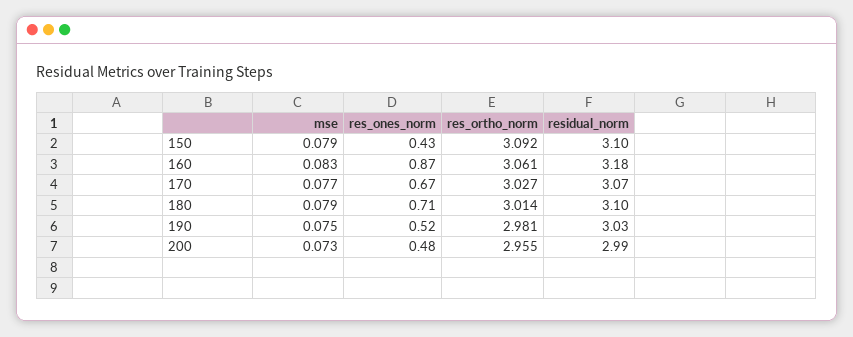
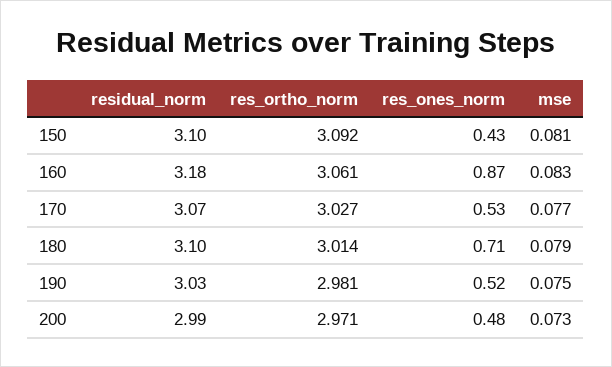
mse, 150: 0.079 -> 0.081
res_ones_norm, 170: 0.67 -> 0.53
res_ortho_norm, 200: 2.955 -> 2.971

